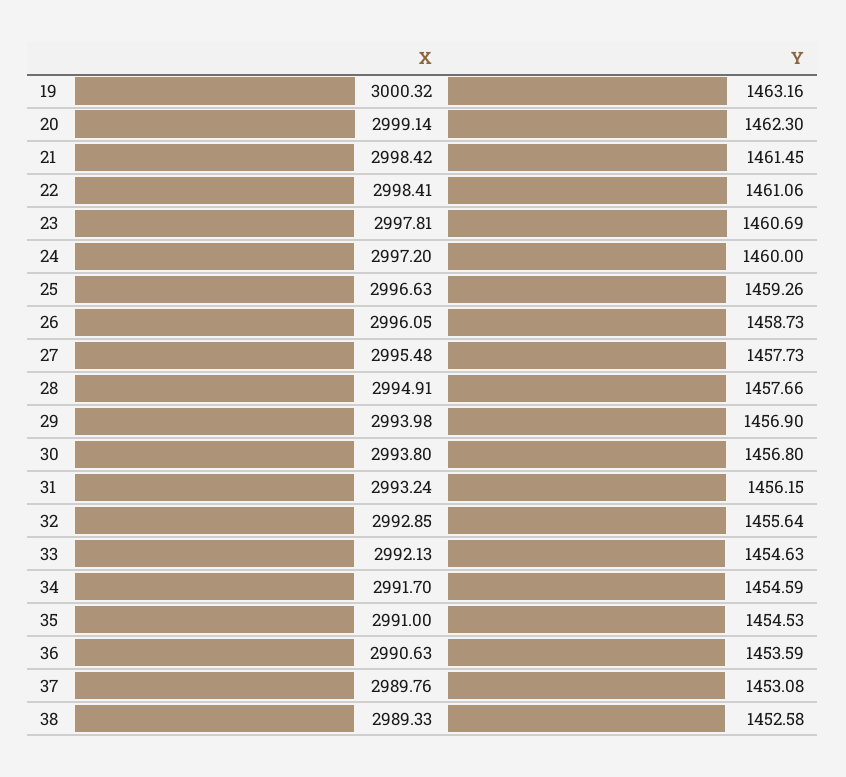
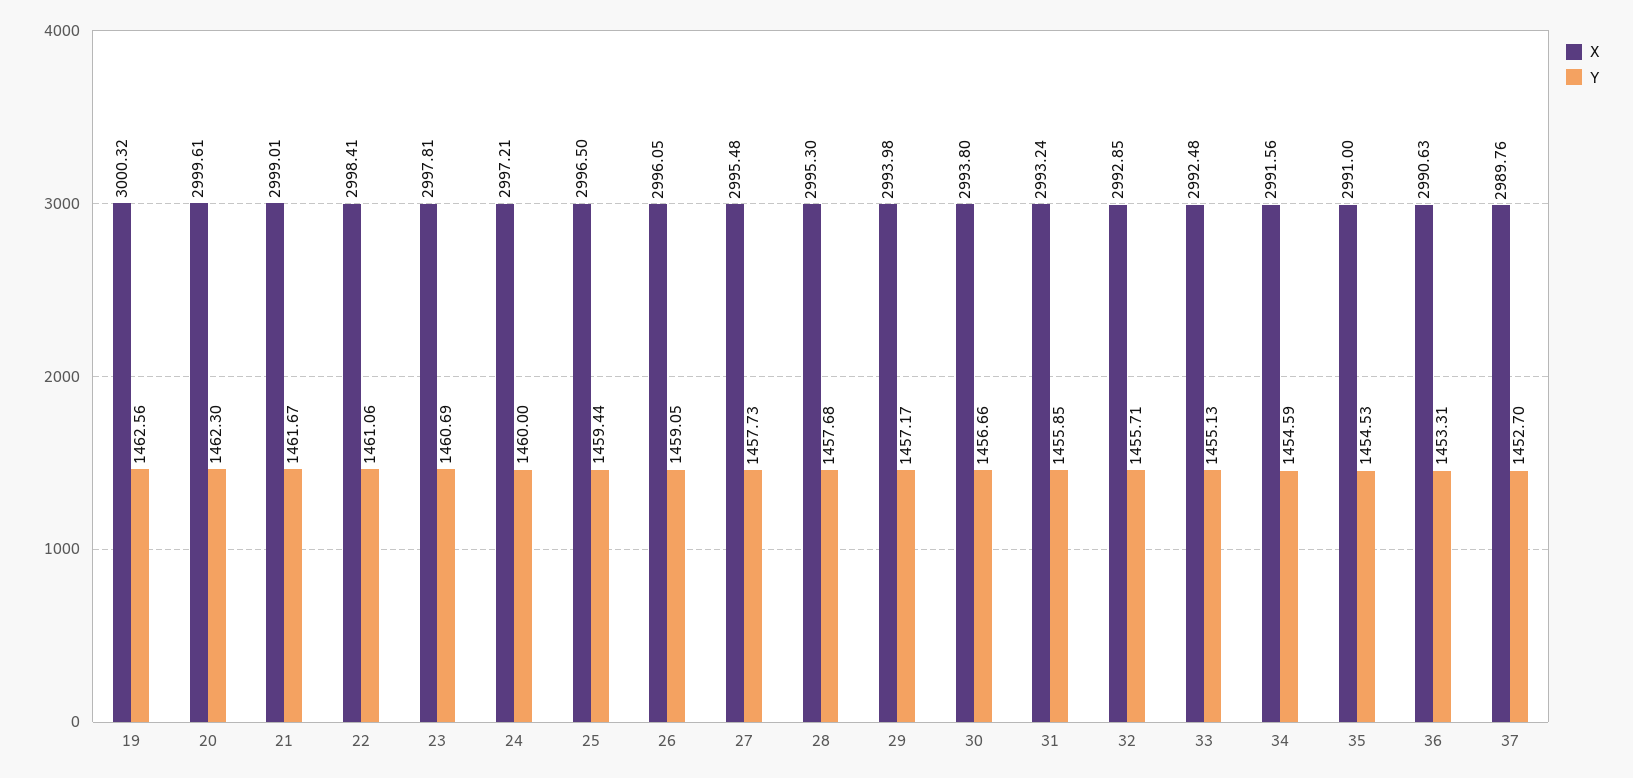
Y, 19: 1463.16 -> 1462.56
X, 20: 2999.14 -> 2999.61
X, 21: 2998.42 -> 2999.01
Y, 21: 1461.45 -> 1461.67
X, 24: 2997.2 -> 2997.21
X, 25: 2996.63 -> 2996.5
Y, 25: 1459.26 -> 1459.44
Y, 26: 1458.73 -> 1459.05
X, 28: 2994.91 -> 2995.3
Y, 28: 1457.66 -> 1457.68
Y, 29: 1456.9 -> 1457.17
Y, 30: 1456.8 -> 1456.66
Y, 31: 1456.15 -> 1455.85
Y, 32: 1455.64 -> 1455.71
X, 33: 2992.13 -> 2992.48
Y, 33: 1454.63 -> 1455.13
X, 34: 2991.7 -> 2991.56
Y, 36: 1453.59 -> 1453.31
Y, 37: 1453.08 -> 1452.7
X, 38: 2989.33 -> none
Y, 38: 1452.58 -> none

